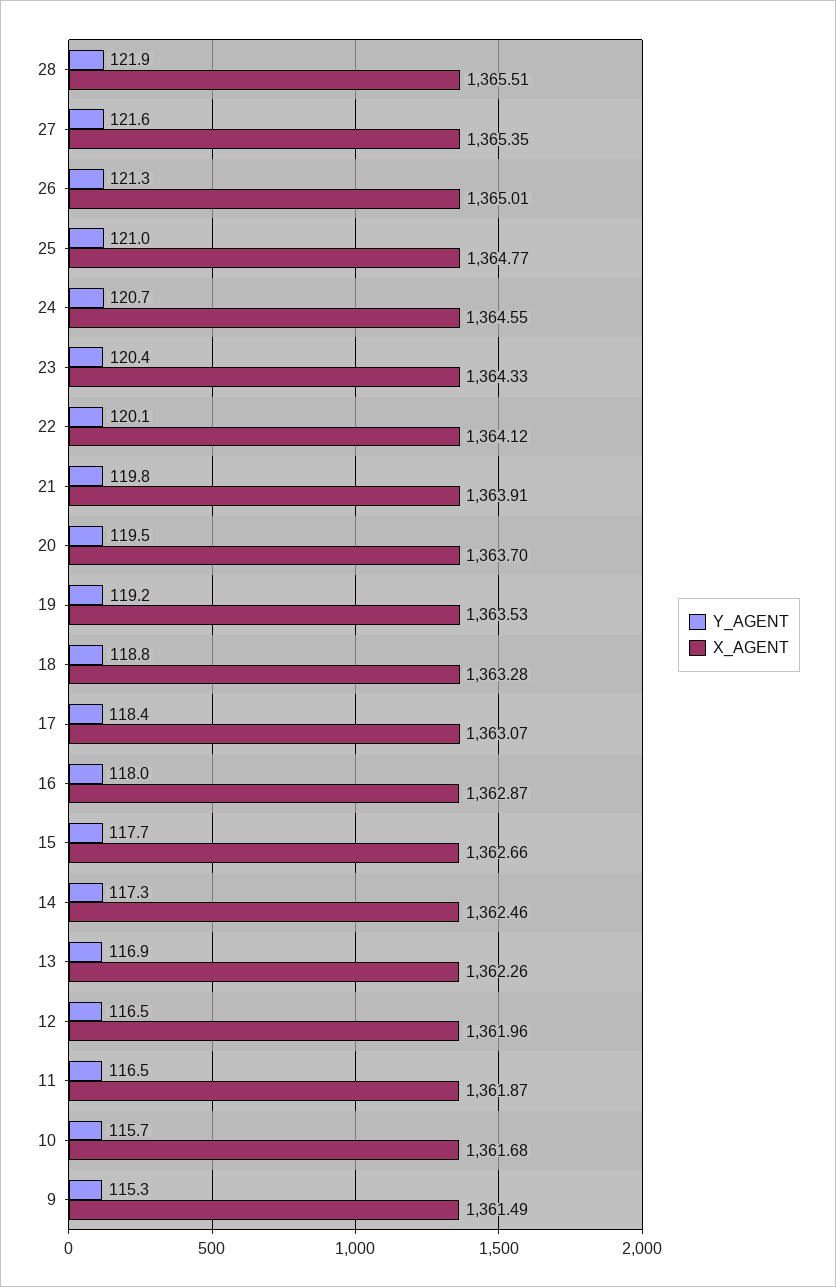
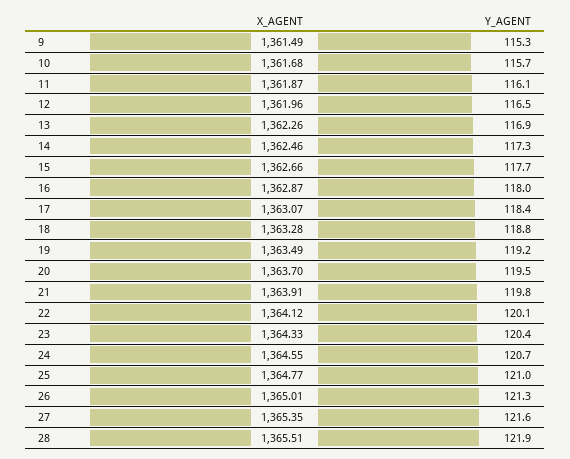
X_AGENT, 19: 1363.53 -> 1363.49
Y_AGENT, 11: 116.5 -> 116.1

